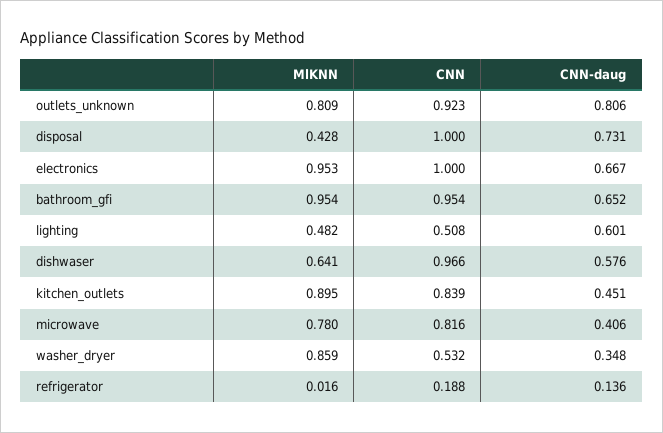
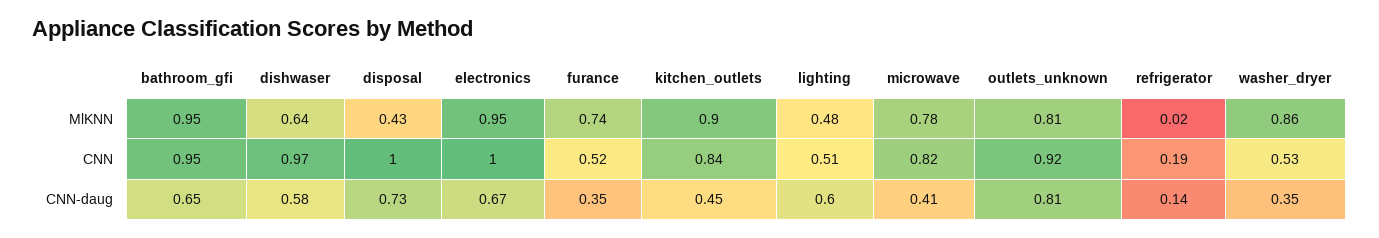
MlKNN, furance: none -> 0.74
CNN, furance: none -> 0.52
CNN-daug, furance: none -> 0.35

